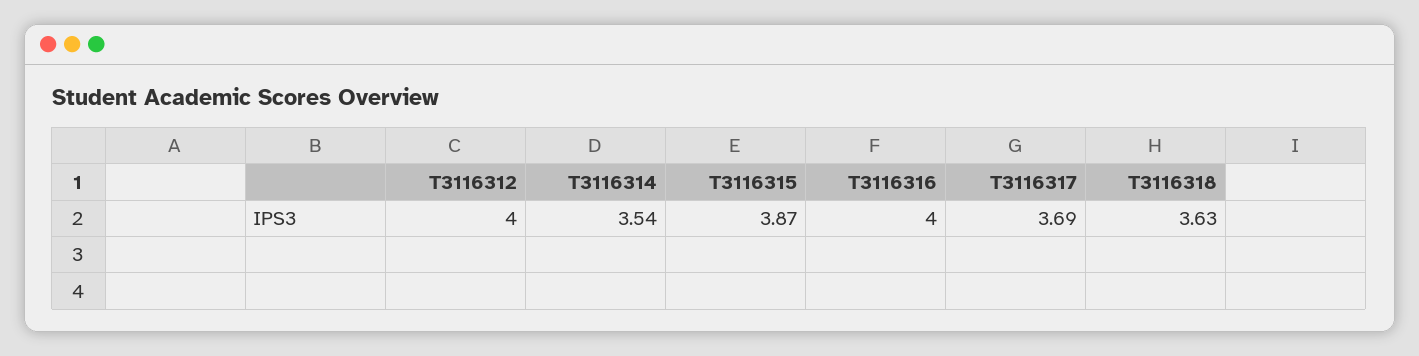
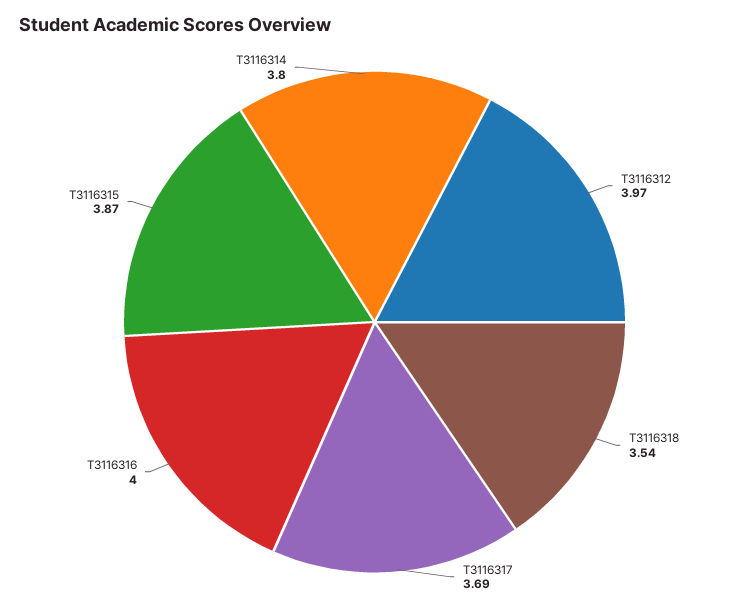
T3116312: 4 -> 3.97
T3116314: 3.54 -> 3.8
T3116318: 3.63 -> 3.54

